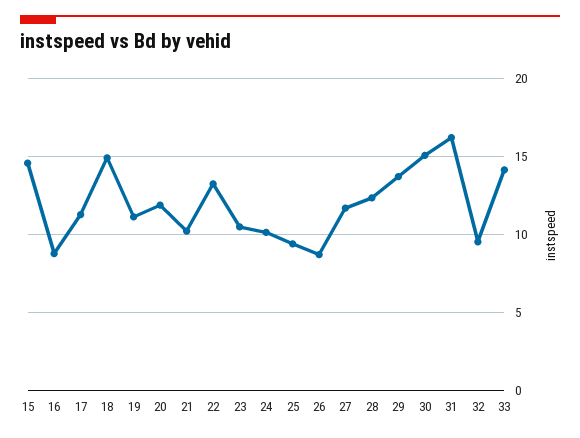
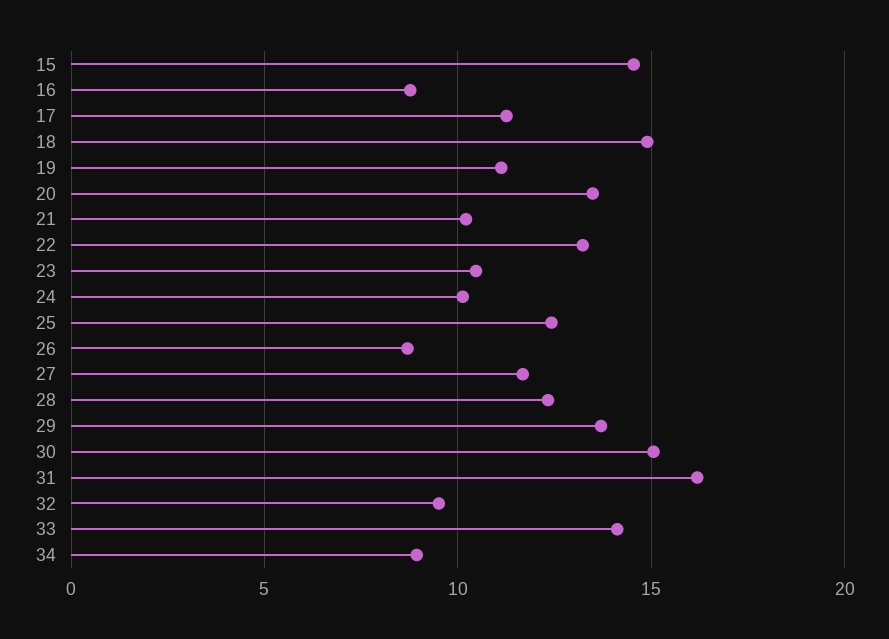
20: 12 -> 13.5
25: 9.5 -> 12.5
34: none -> 9

